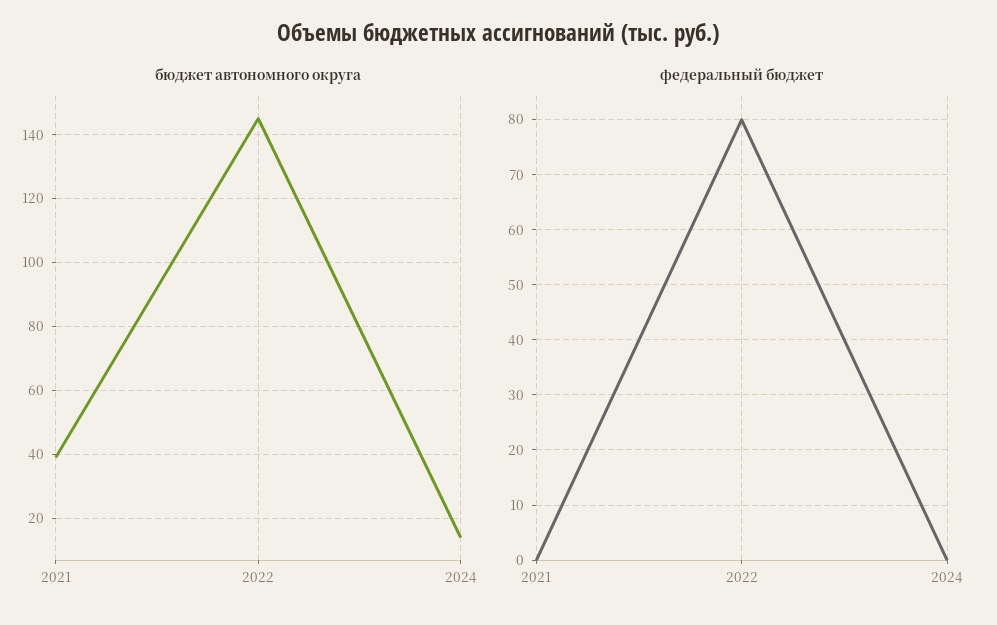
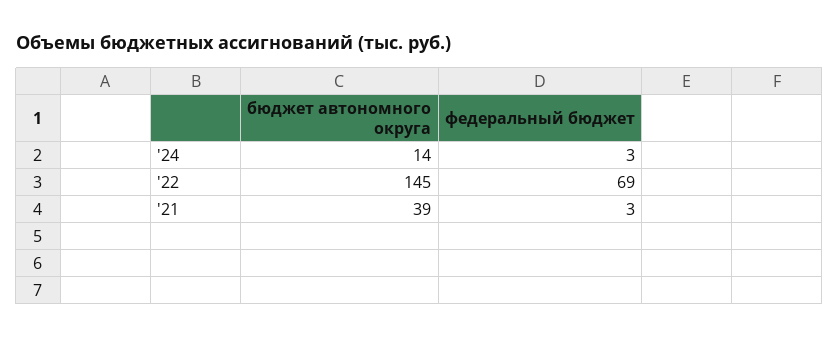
федеральный бюджет, 2021: 0 -> 3
федеральный бюджет, 2022: 80 -> 69
федеральный бюджет, 2024: 0 -> 3

